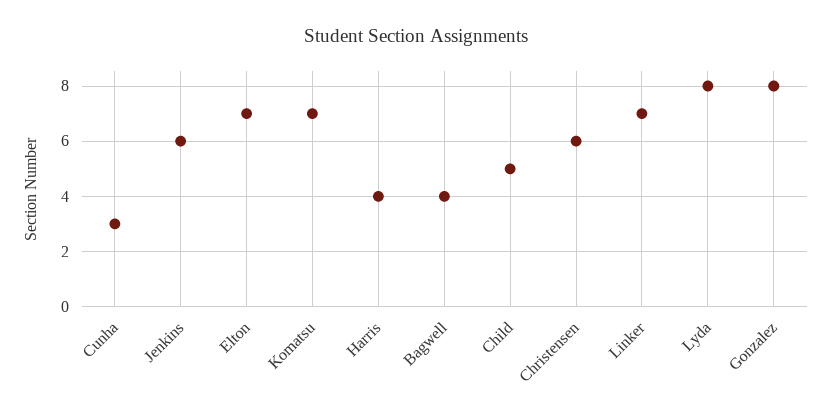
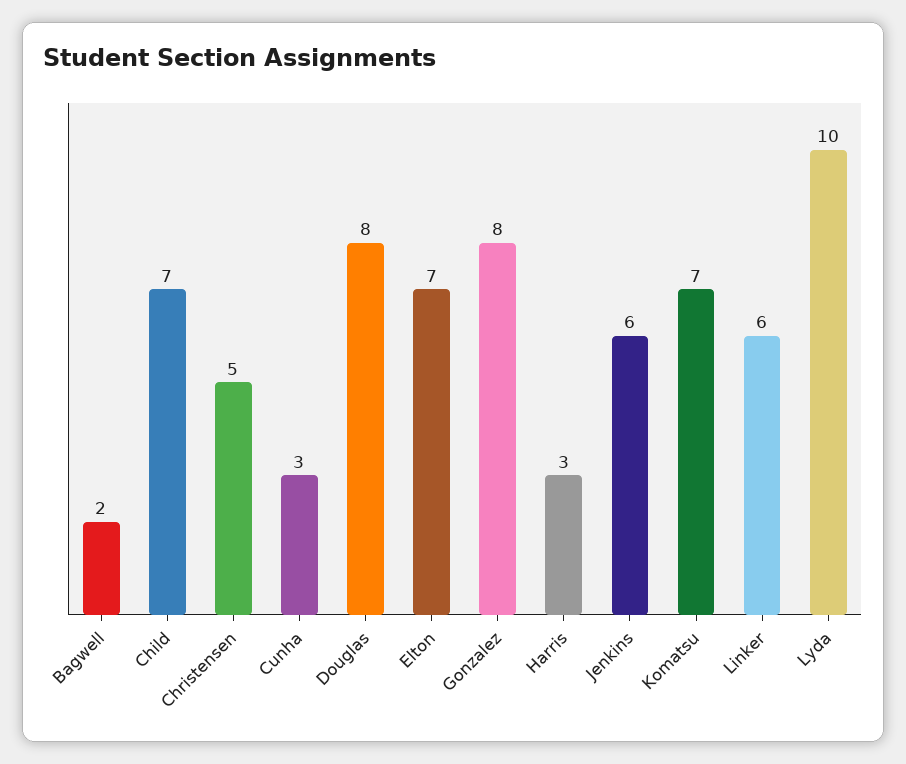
Harris: 4 -> 3
Bagwell: 4 -> 2
Child: 5 -> 7
Christensen: 6 -> 5
Linker: 7 -> 6
Lyda: 8 -> 10
Douglas: none -> 8

